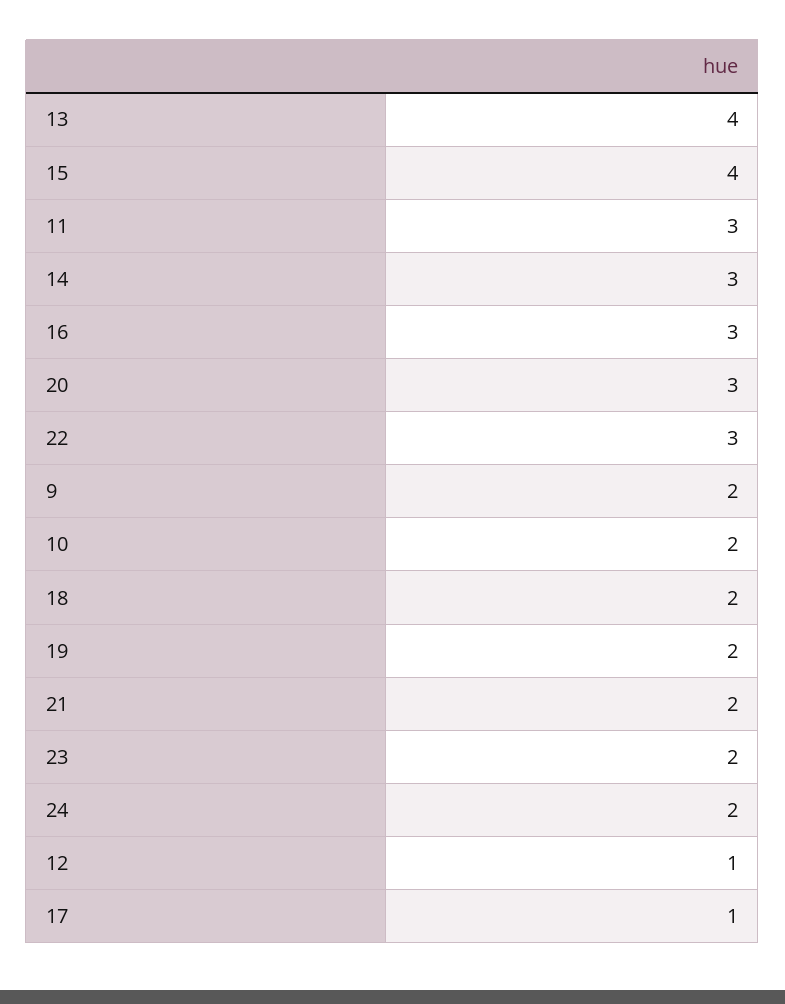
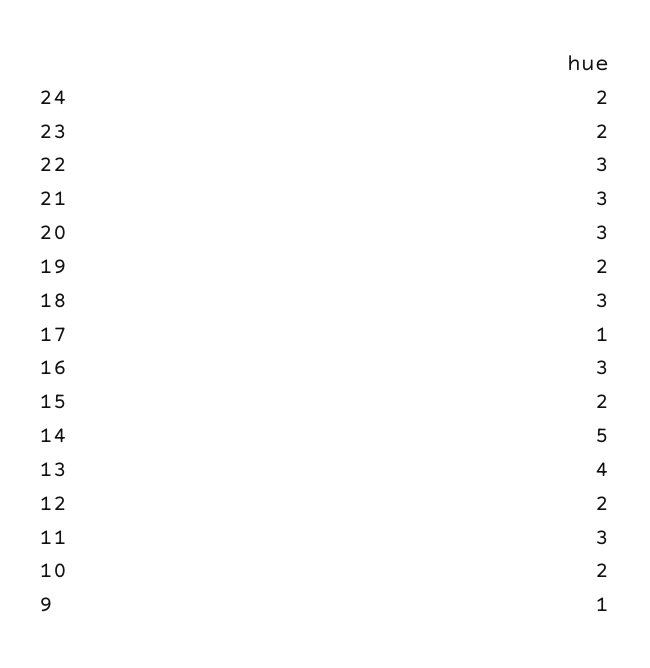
15: 4 -> 2
14: 3 -> 5
9: 2 -> 1
18: 2 -> 3
21: 2 -> 3
12: 1 -> 2

